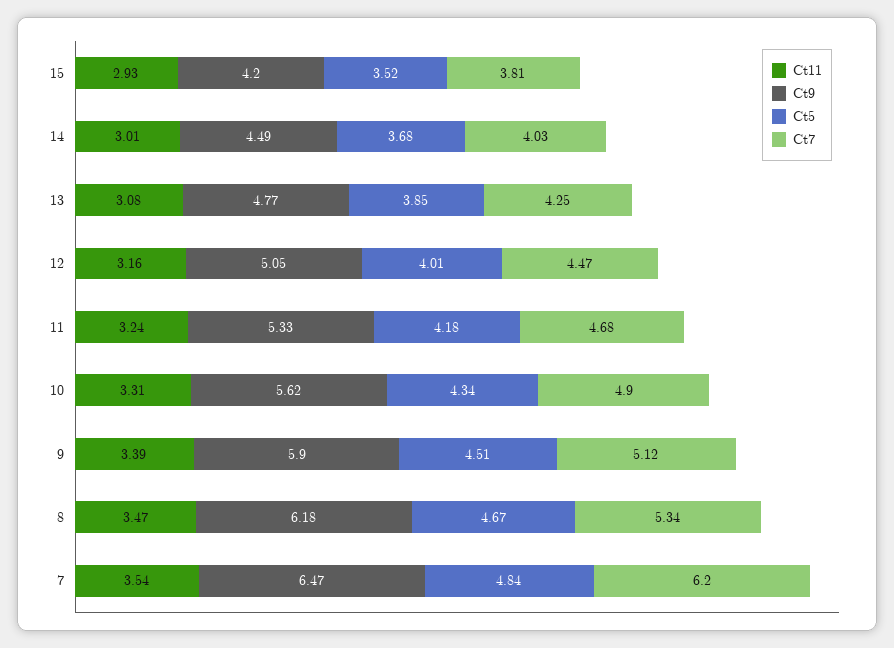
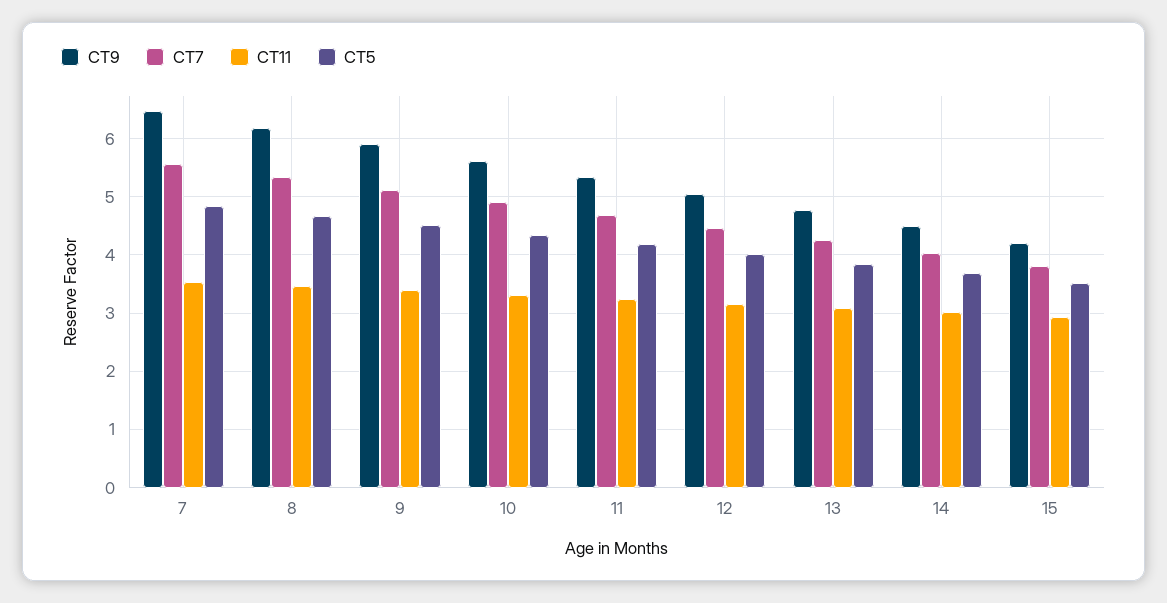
Ct7, 7: 6.2 -> 5.6

